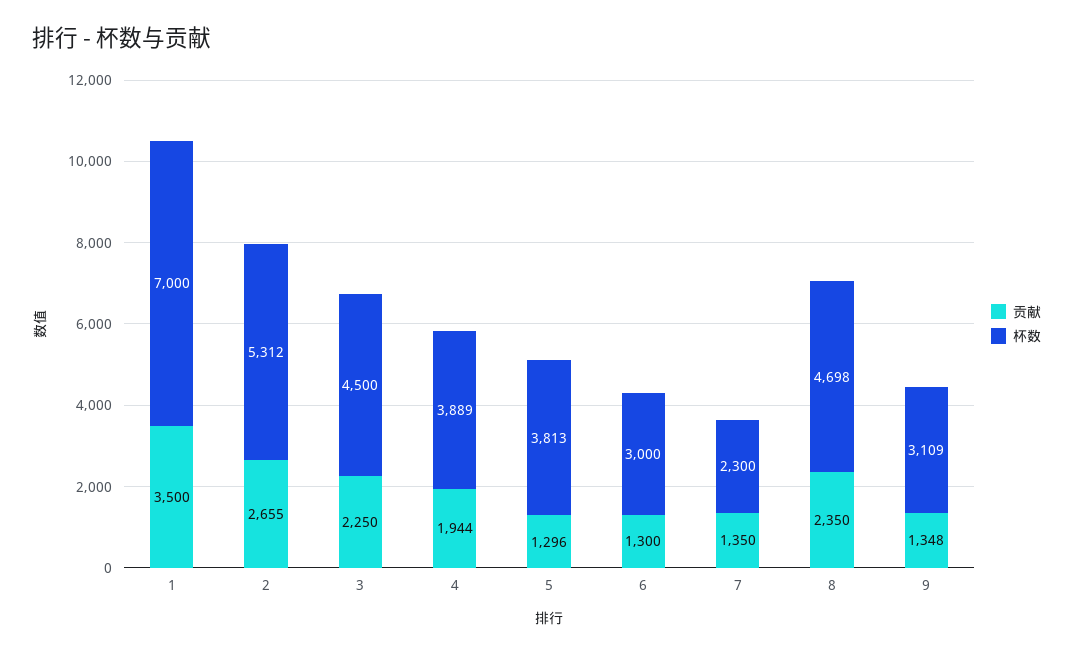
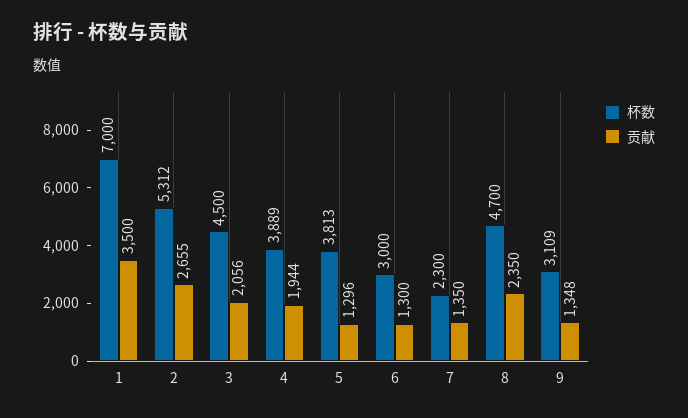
贡献, 3: 2250 -> 2056
杯数, 8: 4698 -> 4700

